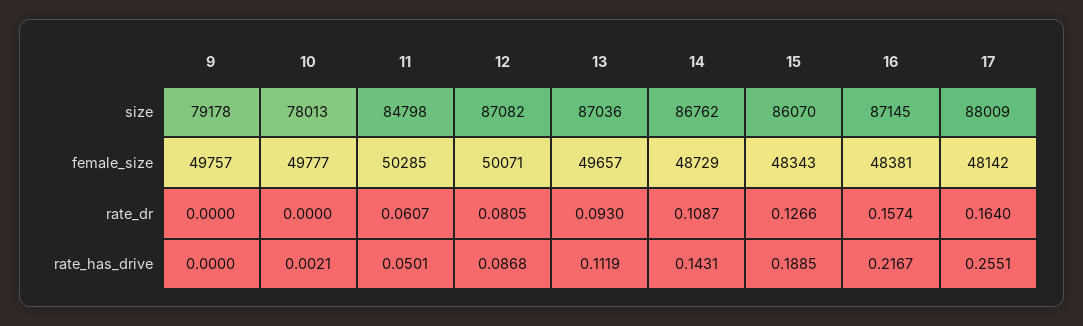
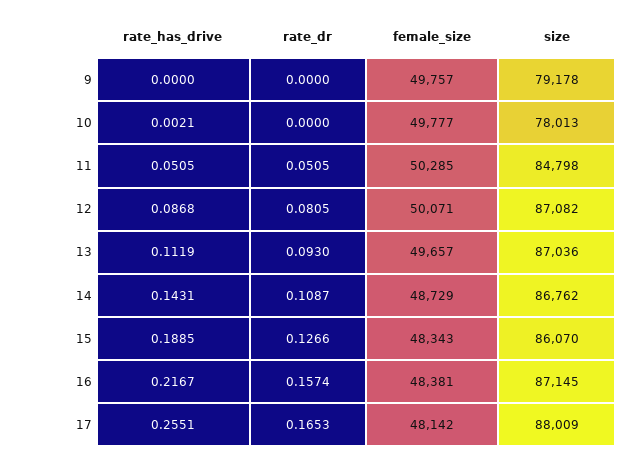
11, rate_dr: 0.0607 -> 0.0505
17, rate_dr: 0.164 -> 0.1653
11, rate_has_drive: 0.0501 -> 0.0505

